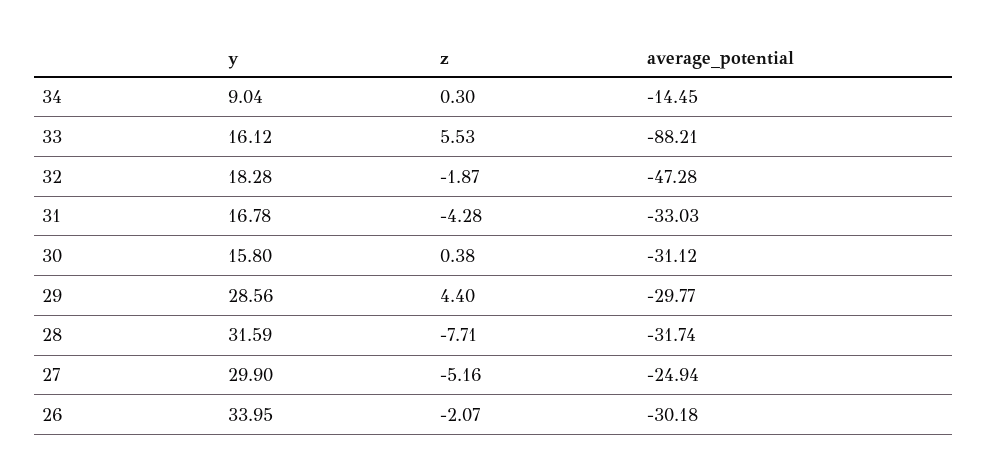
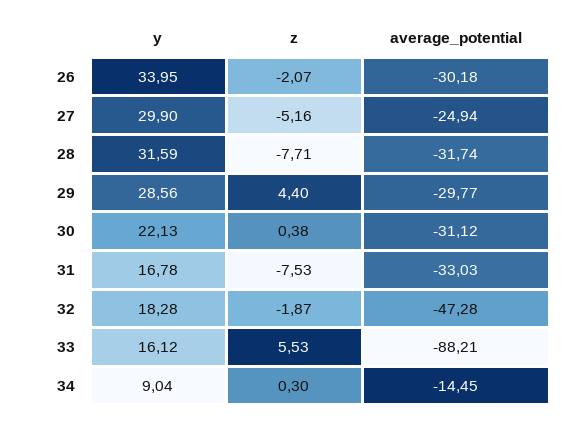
z, 31: -4.28 -> -7.53
y, 30: 15.8 -> 22.13

